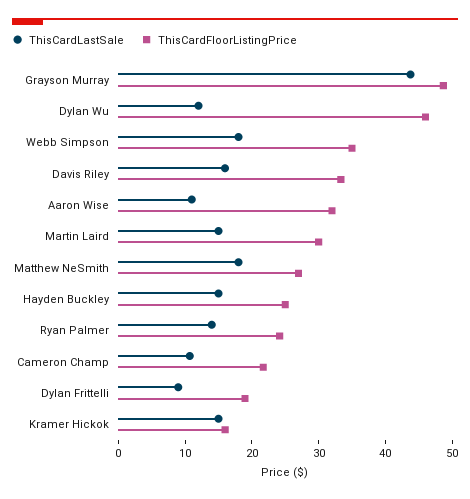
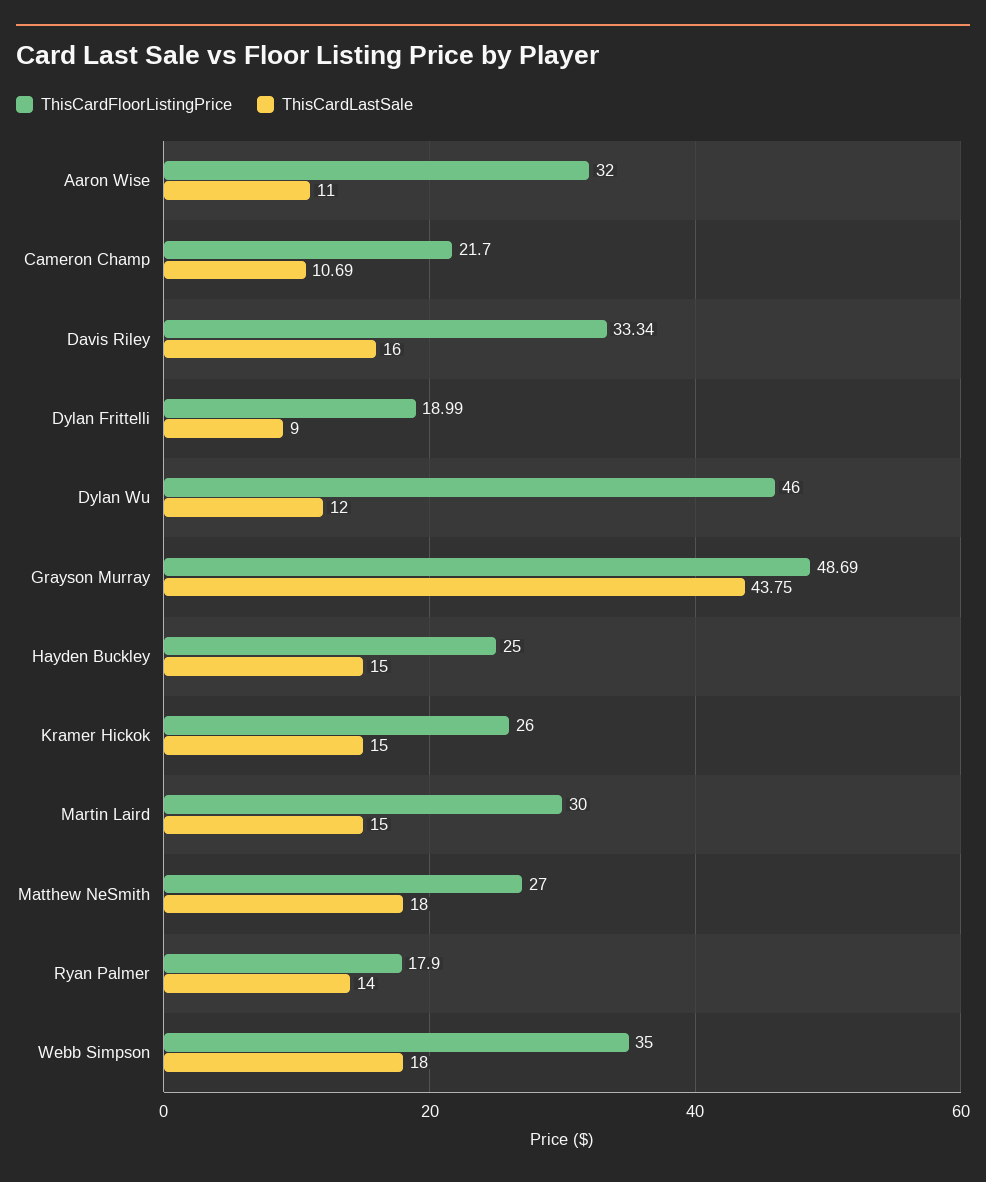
ThisCardFloorListingPrice, Ryan Palmer: 24 -> 17.9
ThisCardFloorListingPrice, Kramer Hickok: 16 -> 26

